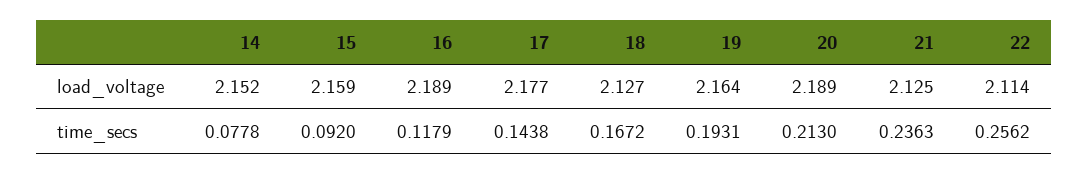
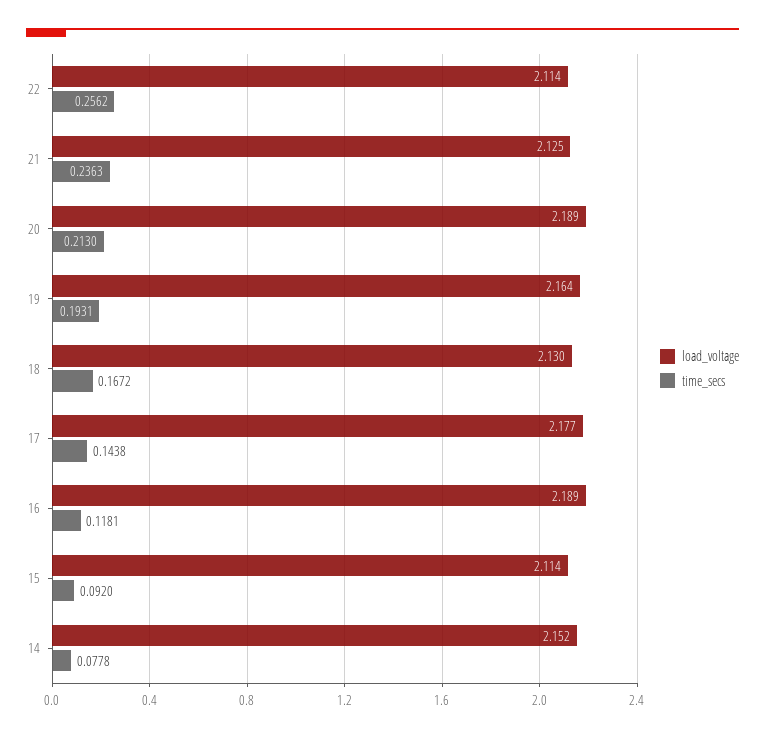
load_voltage, 15: 2.159 -> 2.114
load_voltage, 18: 2.127 -> 2.13
time_secs, 16: 0.1179 -> 0.1181

